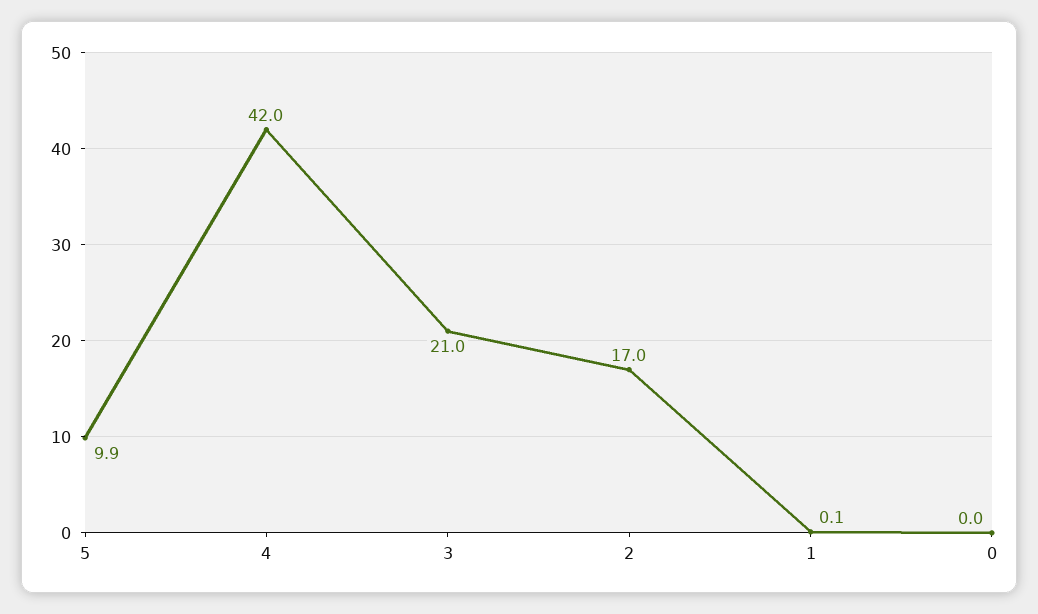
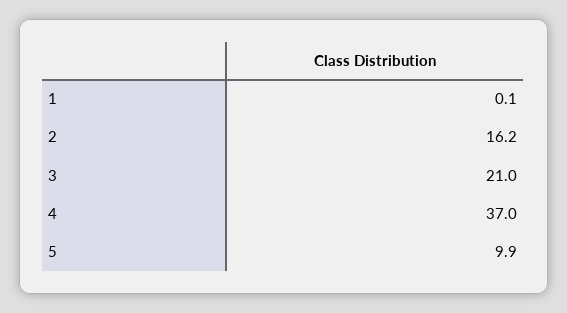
4: 42 -> 37
2: 17 -> 16.2
0: 0 -> none

